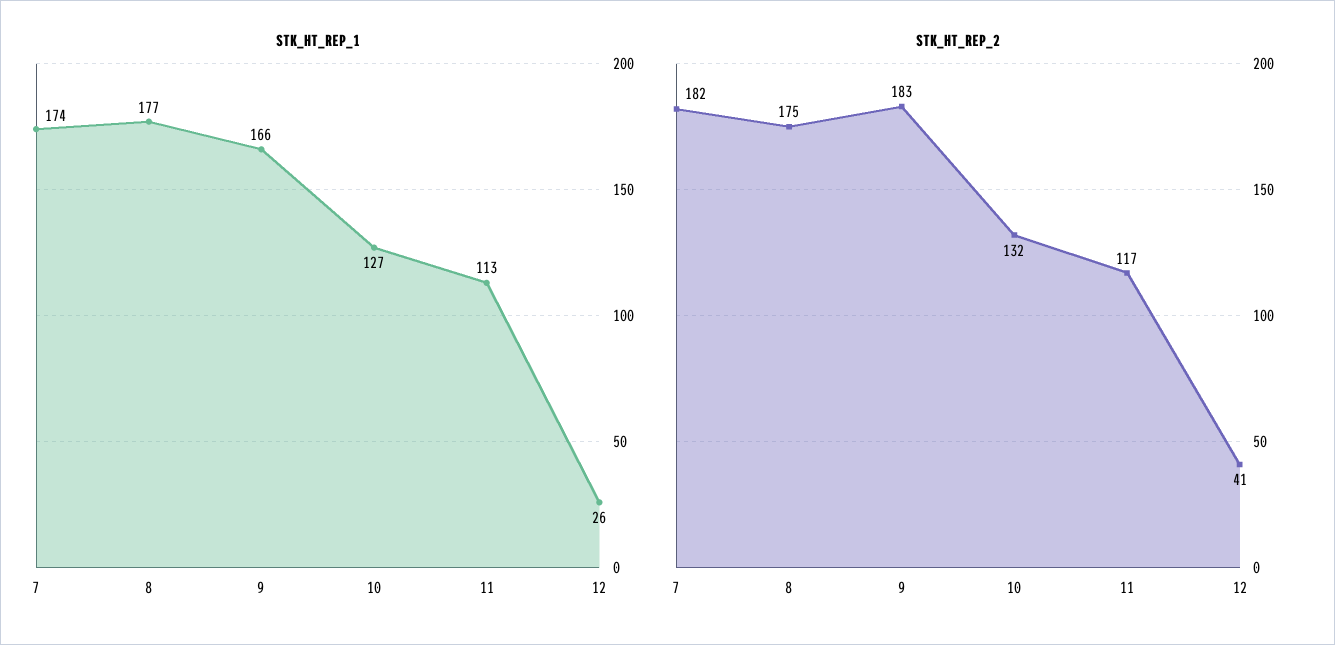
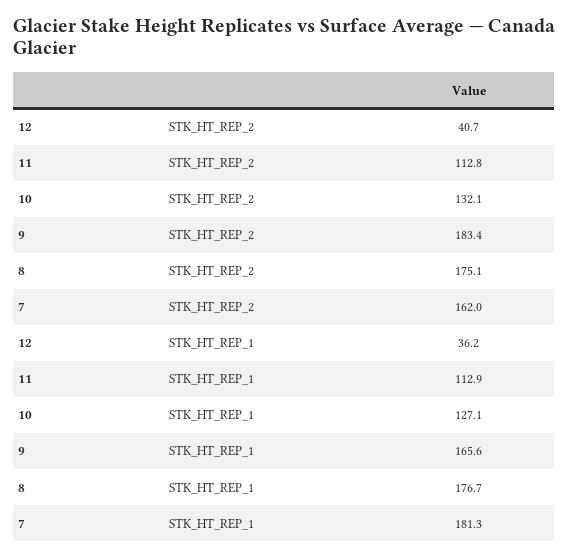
STK_HT_REP_1, 7: 174 -> 181.3
STK_HT_REP_1, 12: 26 -> 36.2
STK_HT_REP_2, 7: 182 -> 162
STK_HT_REP_2, 11: 117 -> 112.8

